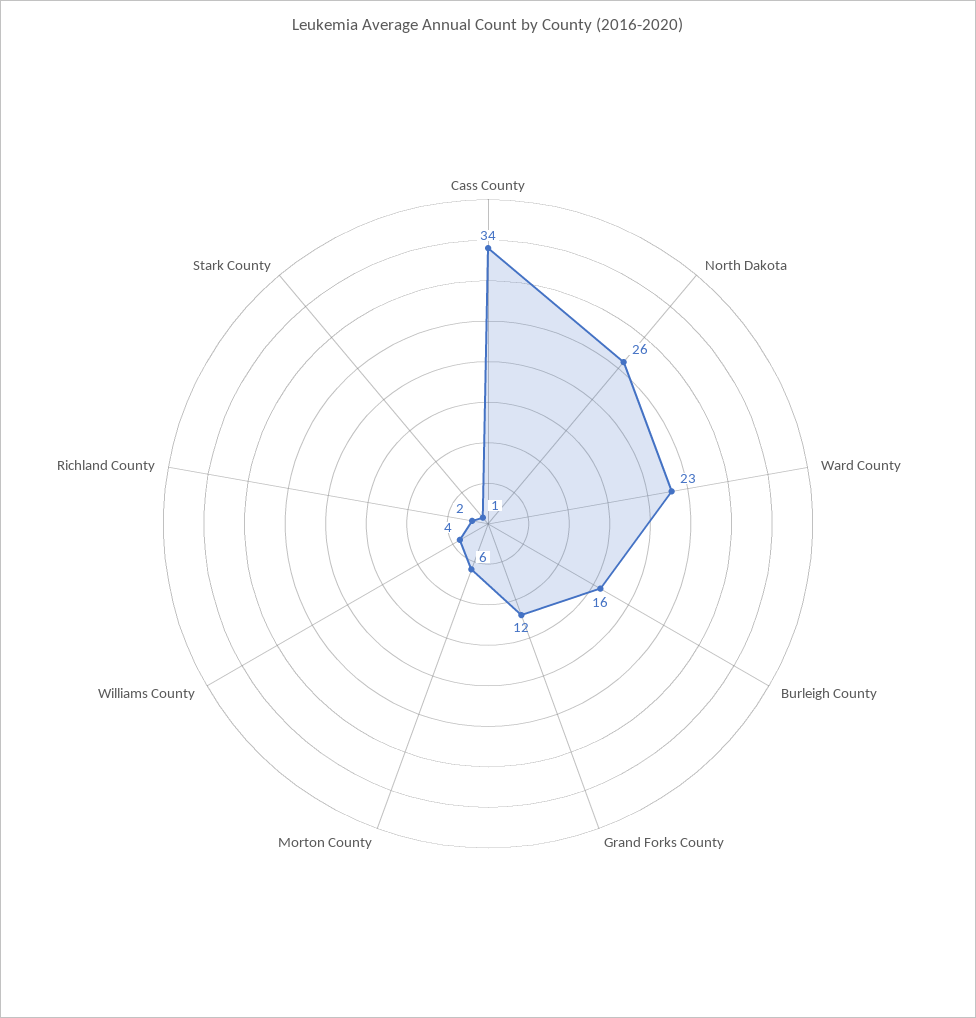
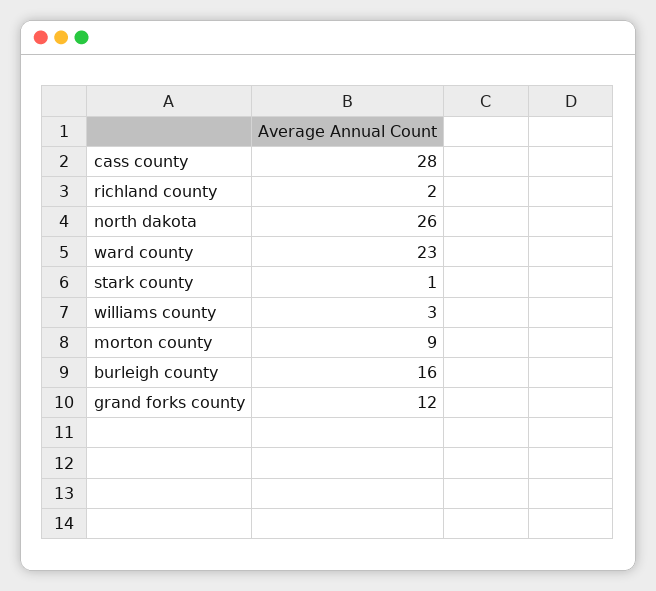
Cass County: 34 -> 28
Morton County: 6 -> 9
Williams County: 4 -> 3

